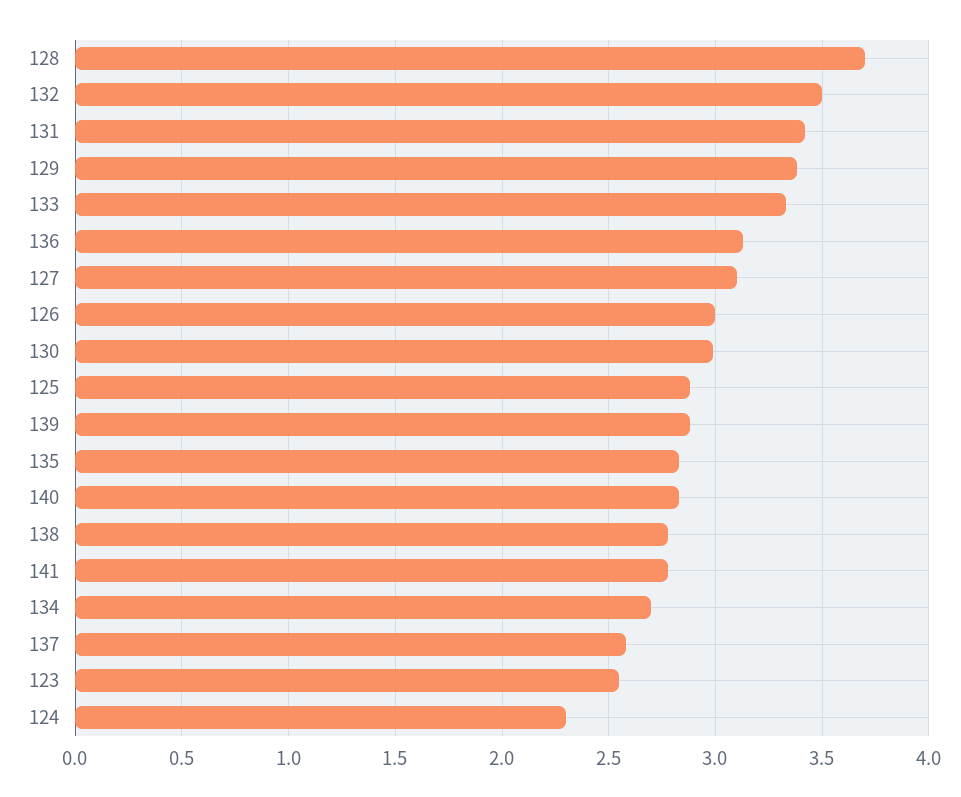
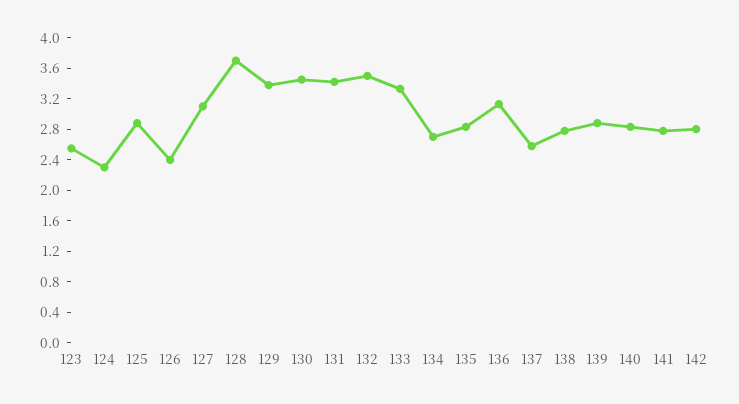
126: 3 -> 2.4
130: 3 -> 3.4
142: none -> 2.8

